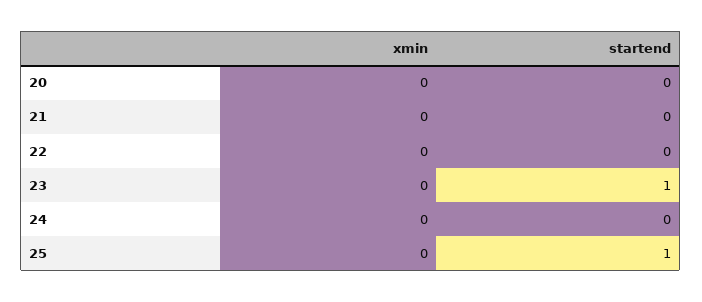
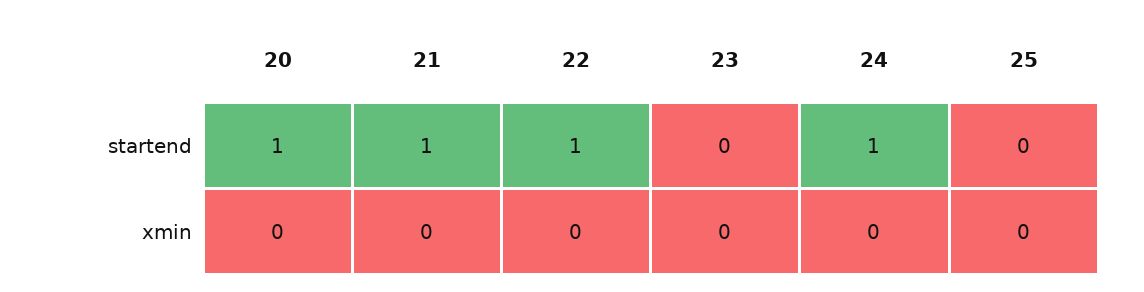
startend, 20: 0 -> 1
startend, 21: 0 -> 1
startend, 22: 0 -> 1
startend, 23: 1 -> 0
startend, 24: 0 -> 1
startend, 25: 1 -> 0

